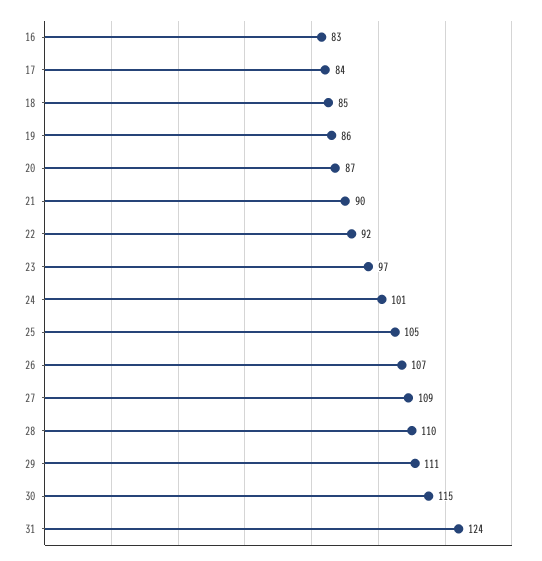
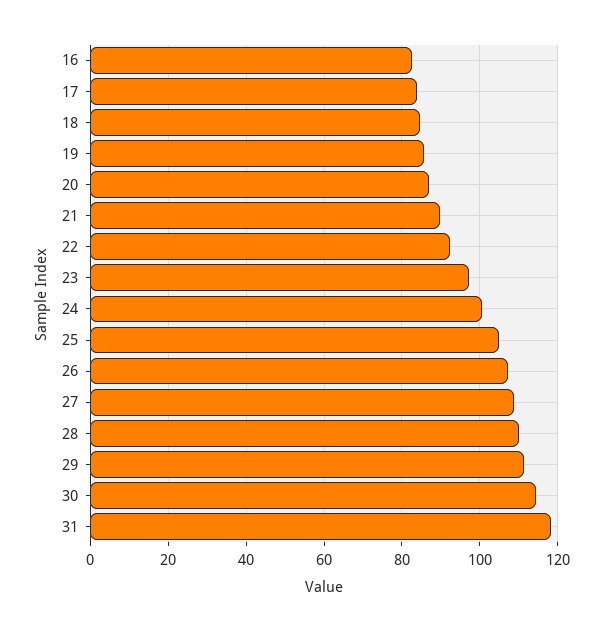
31: 124 -> 118

